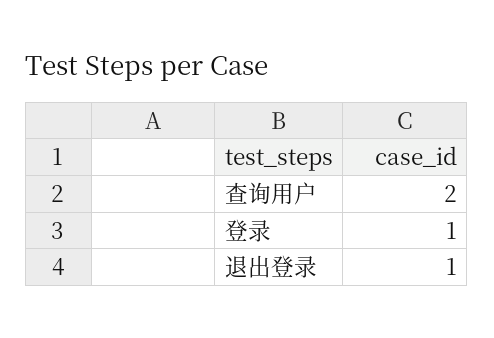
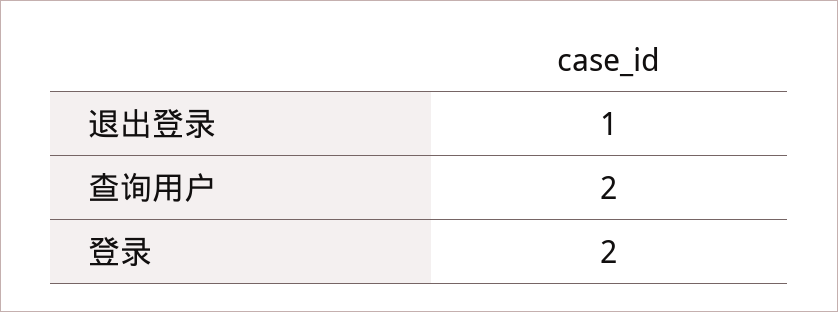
登录: 1 -> 2

